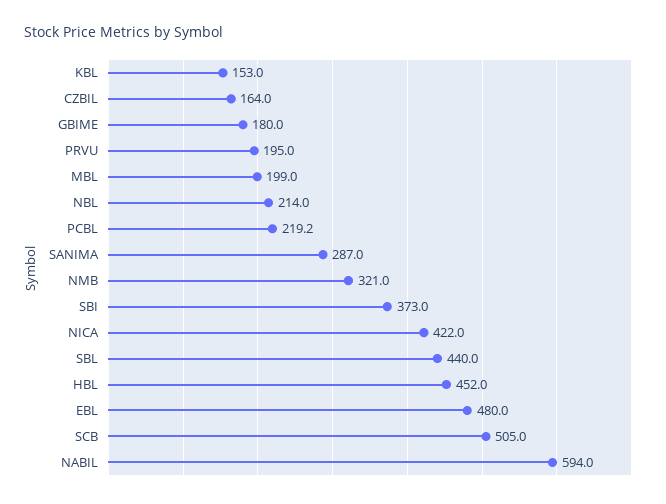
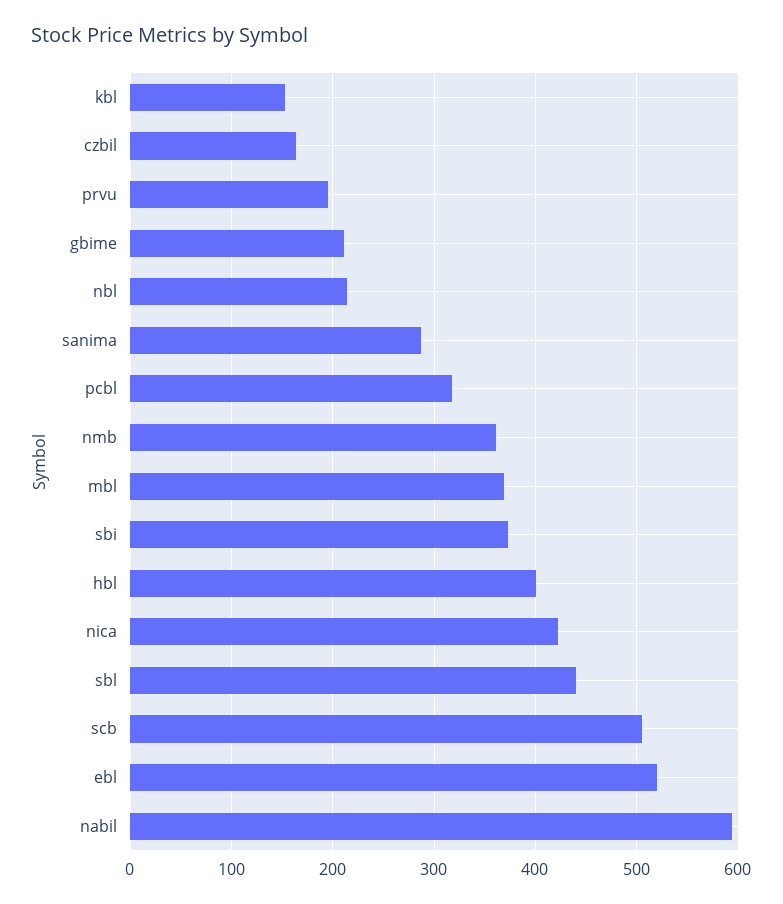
GBIME: 180 -> 210
MBL: 199 -> 370
PCBL: 219.2 -> 320
NMB: 321 -> 360
HBL: 452 -> 400
EBL: 480 -> 520

